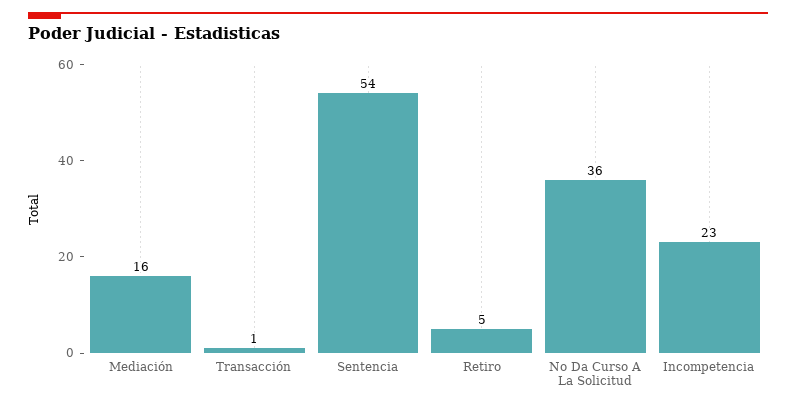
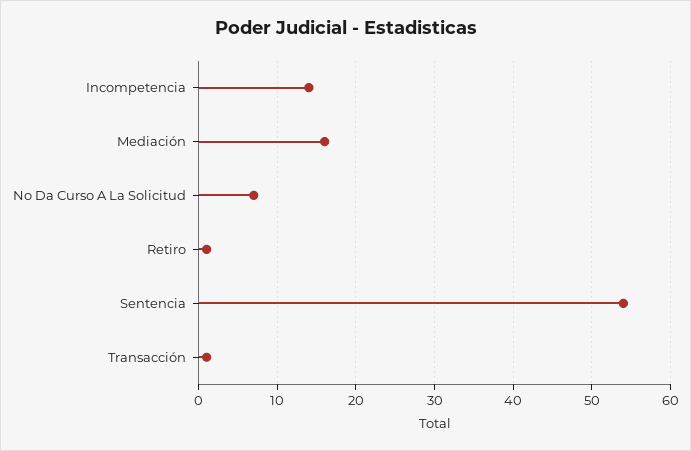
Retiro: 5 -> 1
No Da Curso A La Solicitud: 36 -> 7
Incompetencia: 23 -> 14

